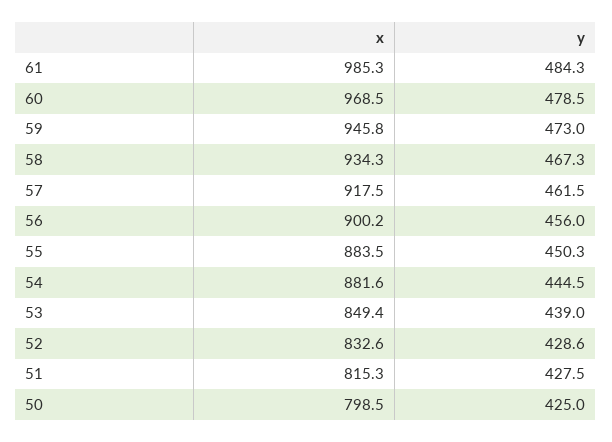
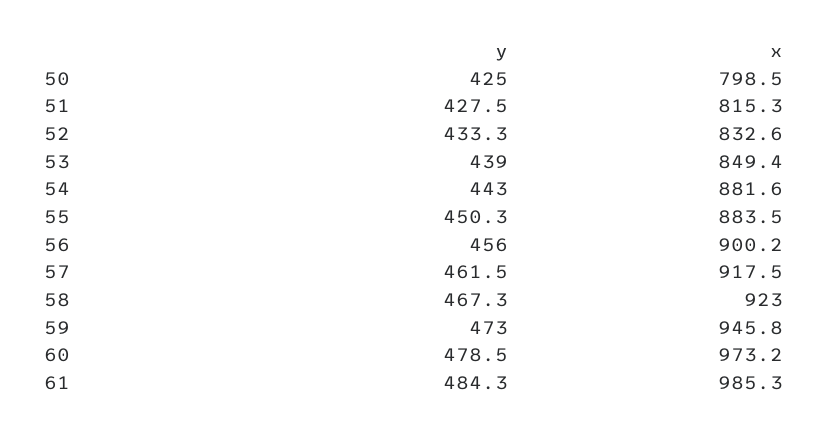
x, 60: 968.5 -> 973.2
x, 58: 934.3 -> 923
y, 54: 444.5 -> 443
y, 52: 428.6 -> 433.3

